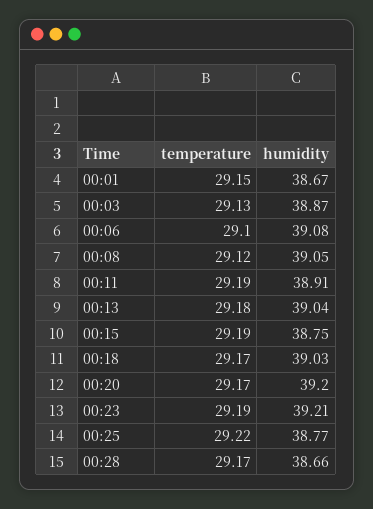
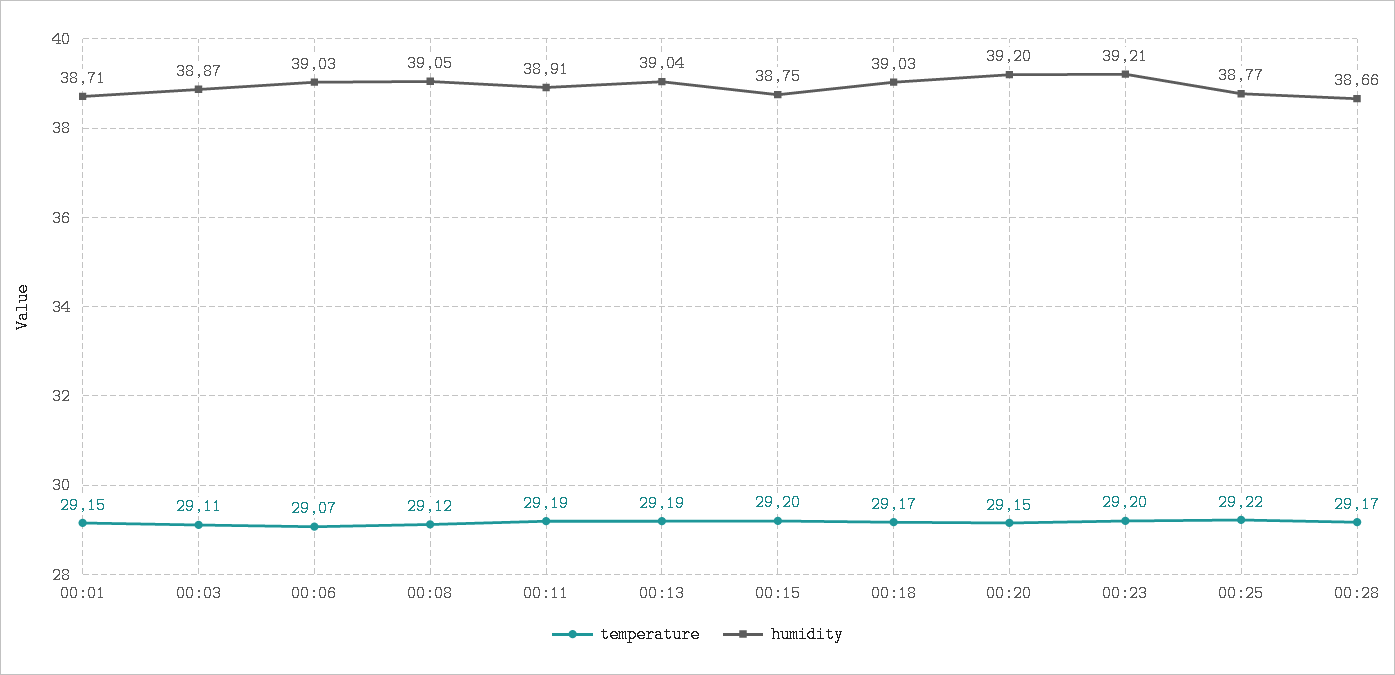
humidity, 00:01: 38.67 -> 38.71
temperature, 00:03: 29.13 -> 29.11
temperature, 00:06: 29.1 -> 29.07
humidity, 00:06: 39.08 -> 39.03
temperature, 00:13: 29.18 -> 29.19
temperature, 00:15: 29.19 -> 29.2
temperature, 00:20: 29.17 -> 29.15
temperature, 00:23: 29.19 -> 29.2

